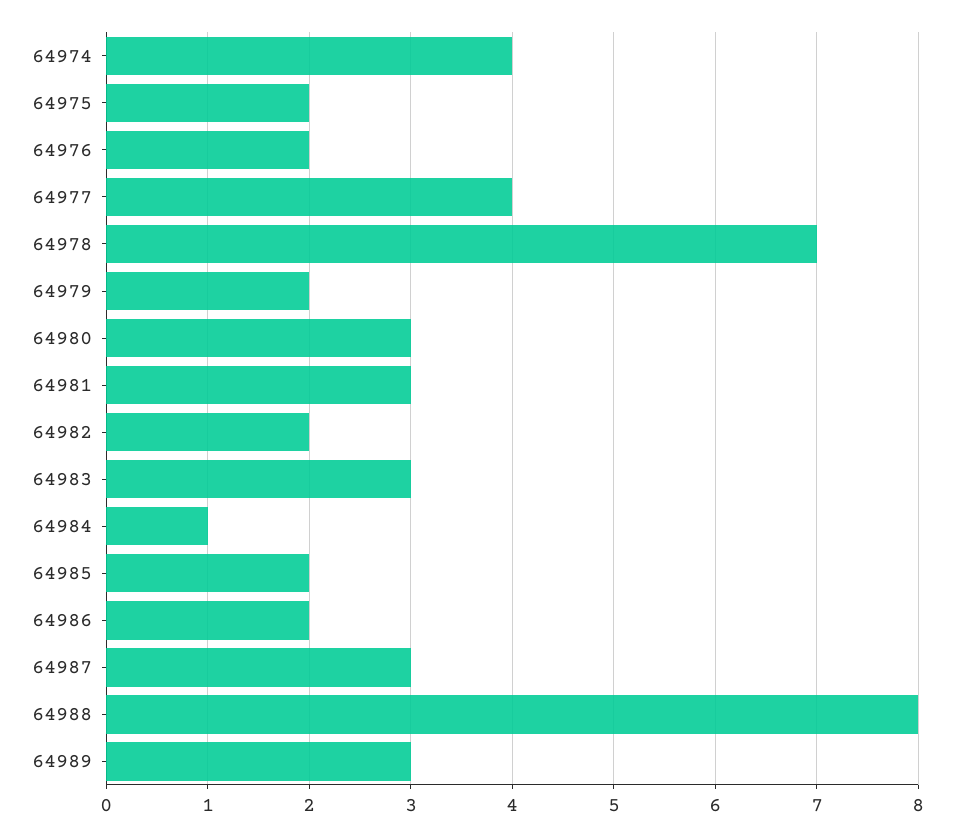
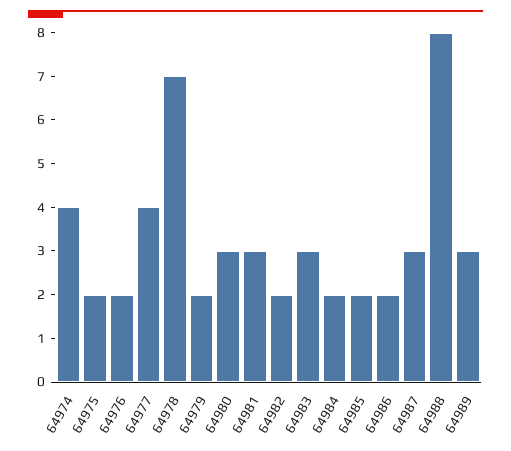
64984: 1 -> 2

